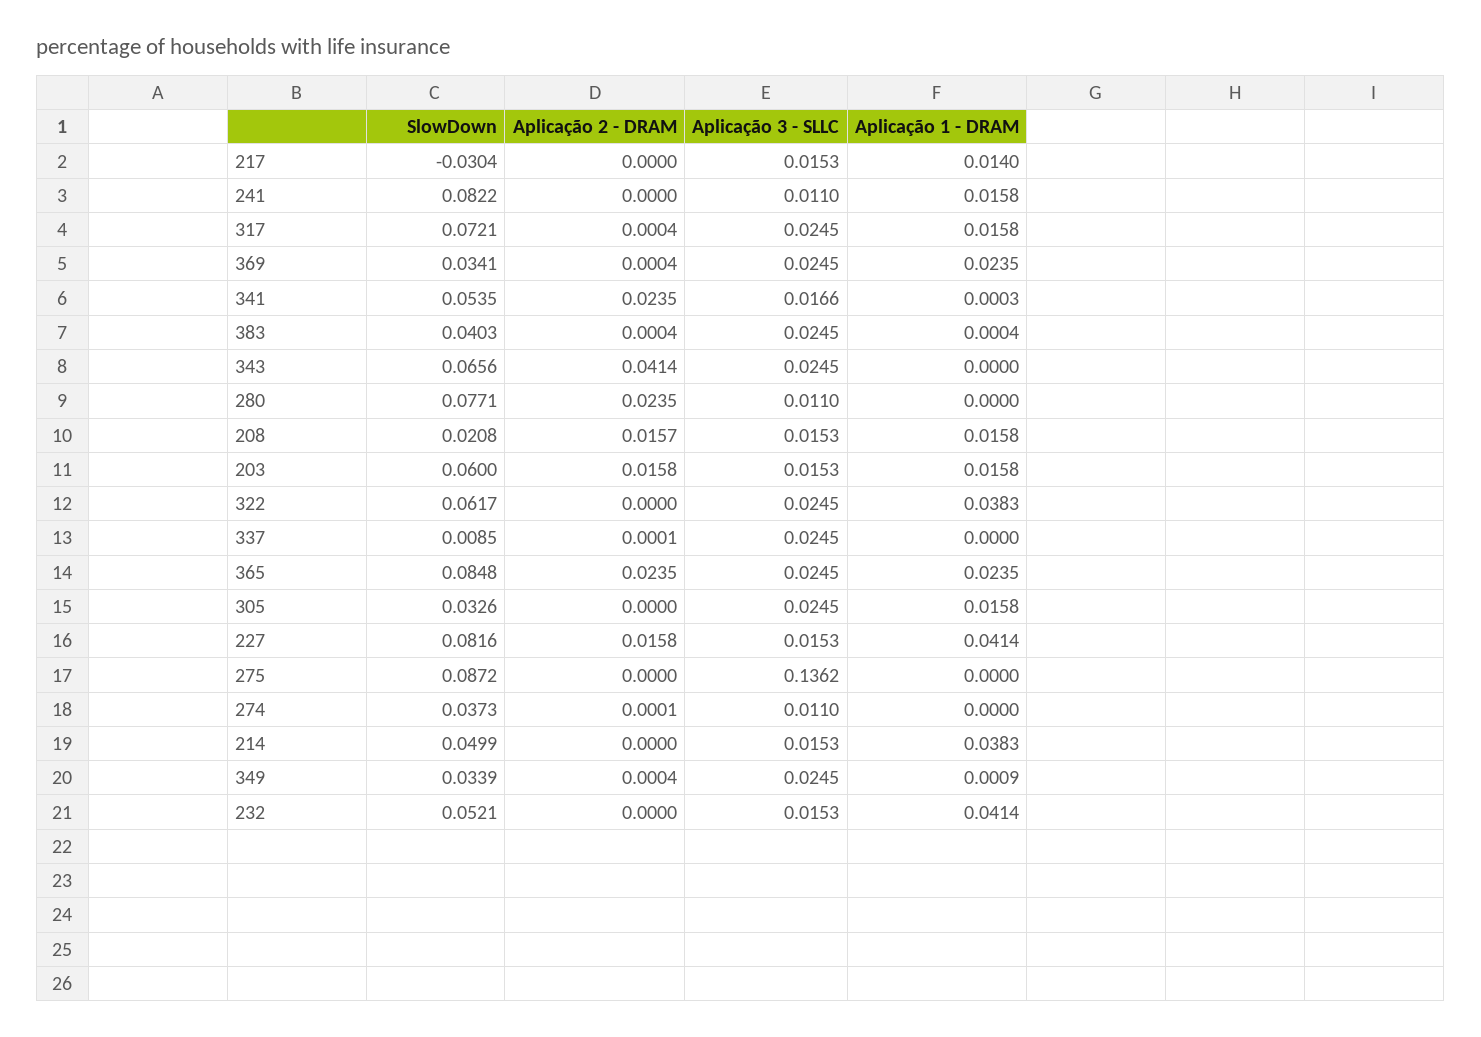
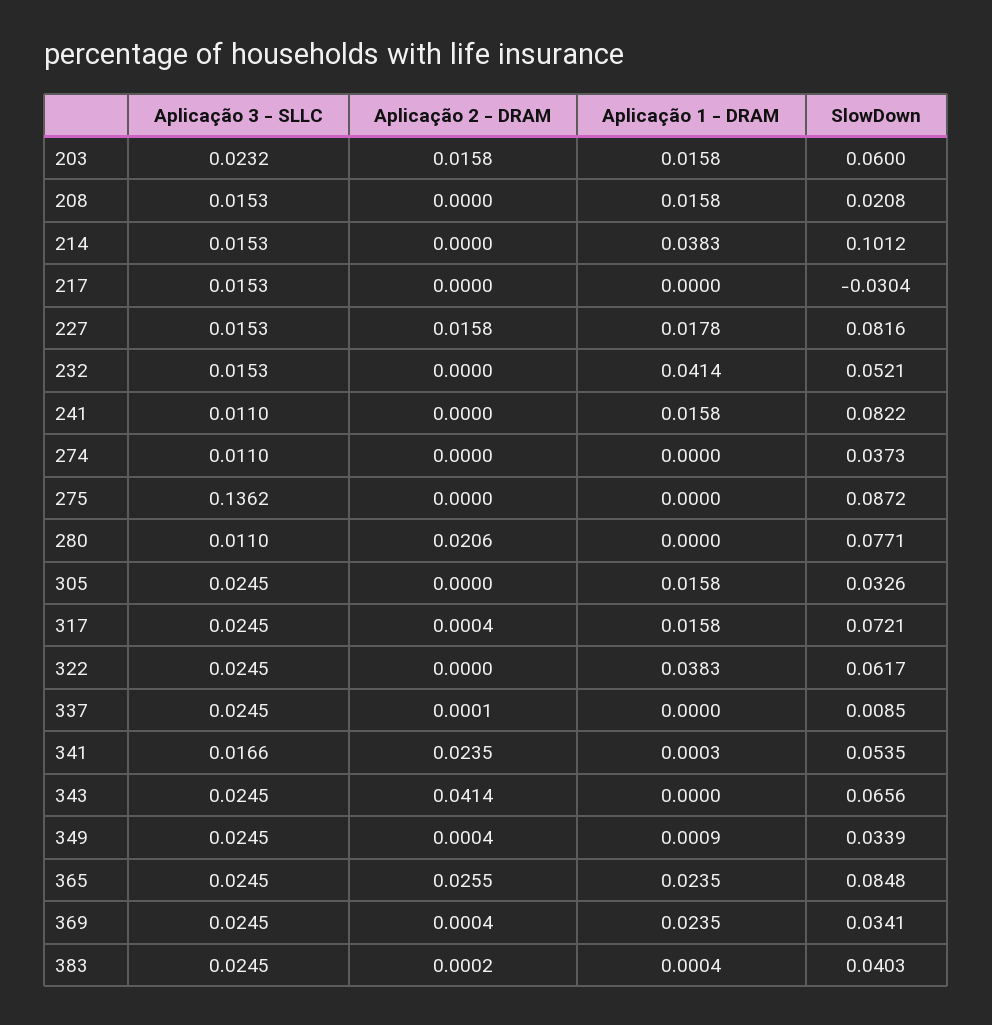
Aplicação 1 - DRAM, 217: 0.014 -> 0
Aplicação 2 - DRAM, 383: 0.0004 -> 0.0002
Aplicação 2 - DRAM, 280: 0.0235 -> 0.0206
Aplicação 2 - DRAM, 208: 0.0157 -> 0
Aplicação 3 - SLLC, 203: 0.0153 -> 0.0232
Aplicação 2 - DRAM, 365: 0.0235 -> 0.0255
Aplicação 1 - DRAM, 227: 0.0414 -> 0.0178
Aplicação 2 - DRAM, 274: 0.0001 -> 0
SlowDown, 214: 0.0499 -> 0.1012

